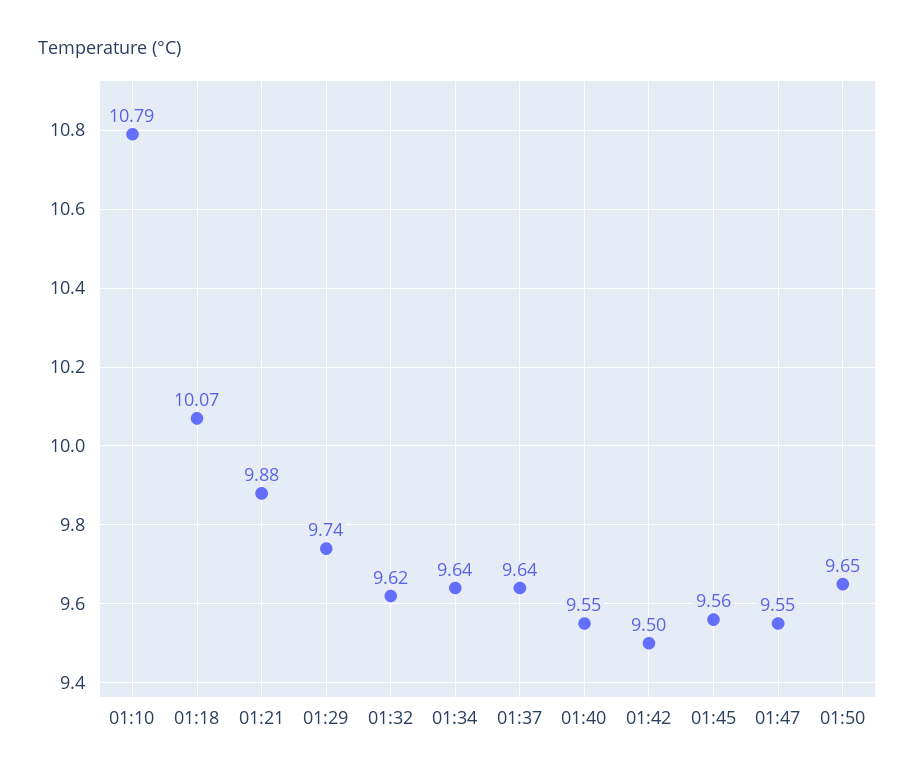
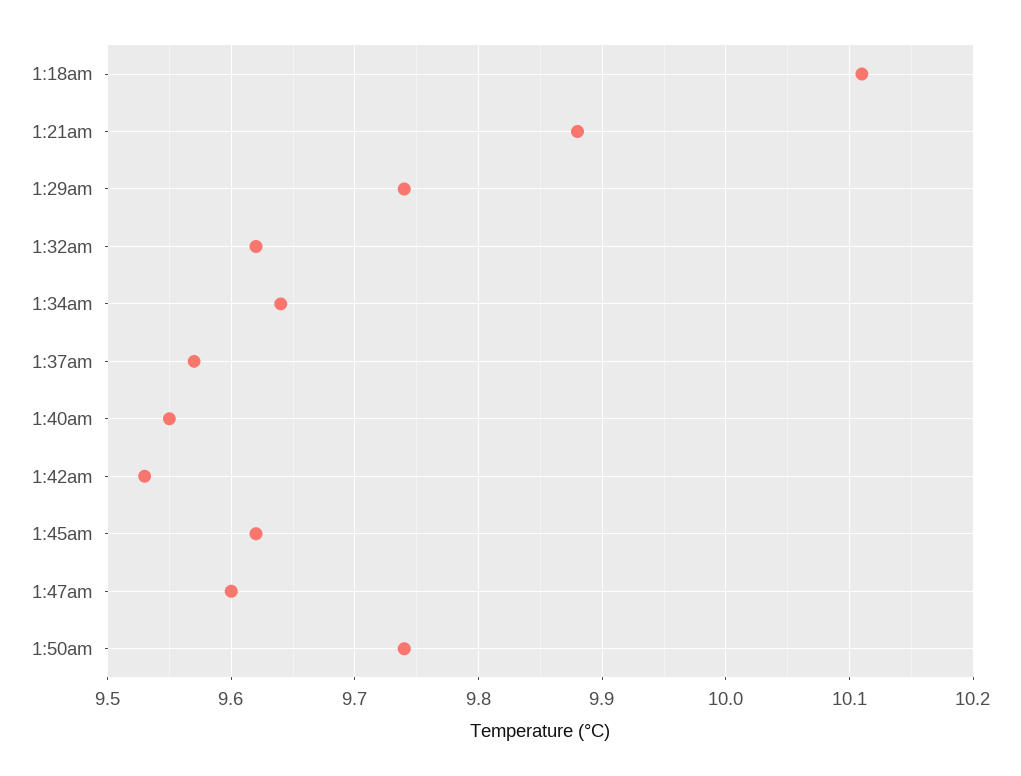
01:10: 10.79 -> none
01:18: 10.07 -> 10.11
01:37: 9.64 -> 9.57
01:42: 9.5 -> 9.53
01:45: 9.56 -> 9.62
01:47: 9.55 -> 9.6
01:50: 9.65 -> 9.74

